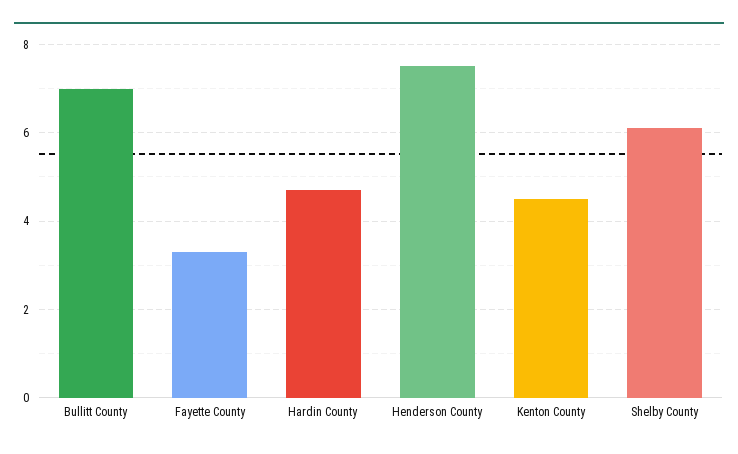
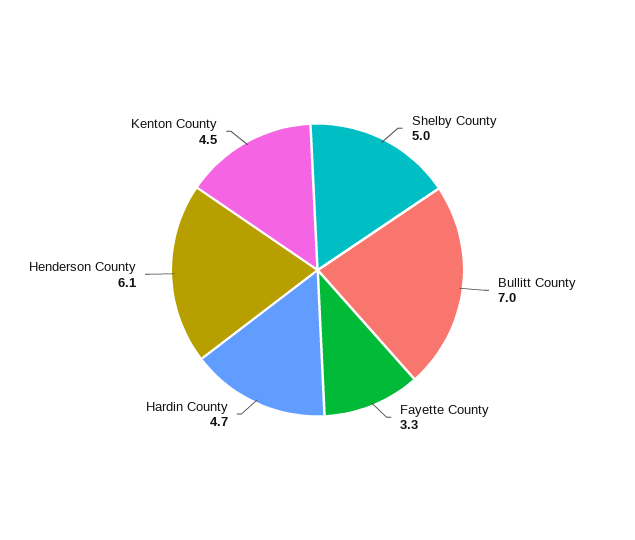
Henderson County: 7.5 -> 6.1
Shelby County: 6 -> 5

